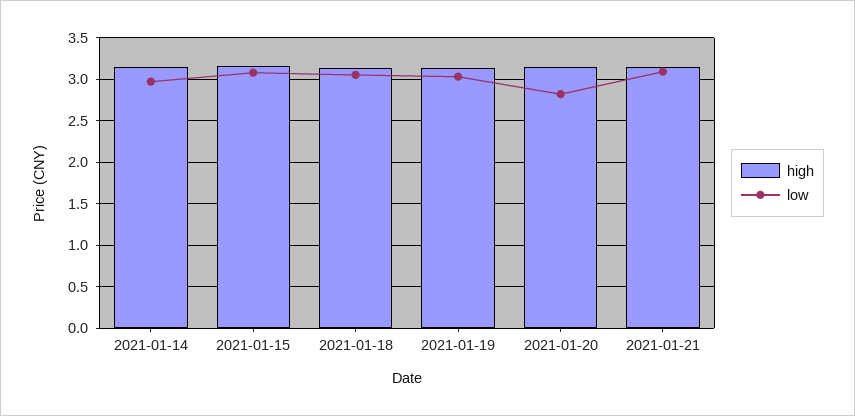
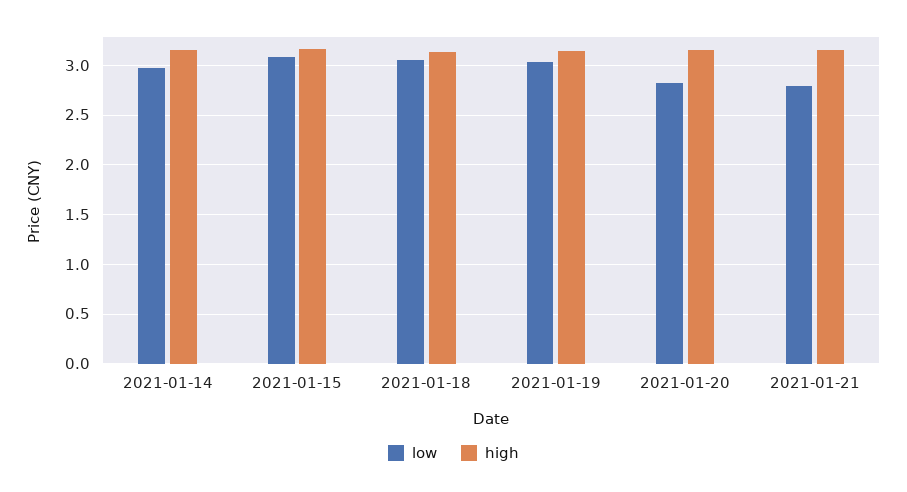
low, 2021-01-21: 3.1 -> 2.8

